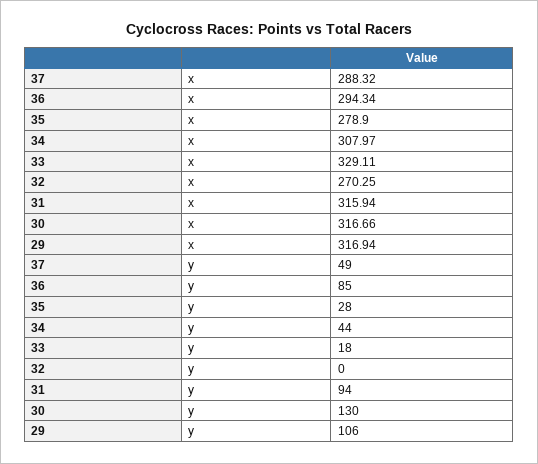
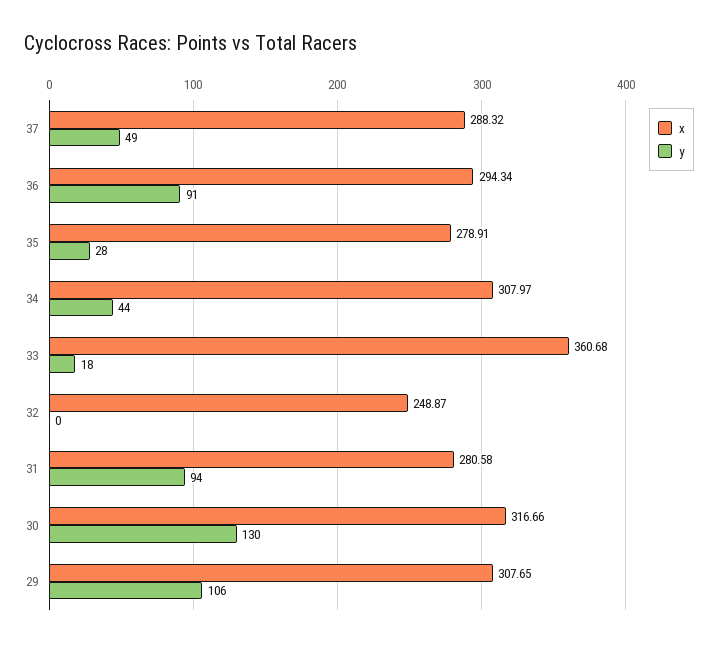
x, 35: 278.9 -> 278.91
x, 33: 329.11 -> 360.68
x, 32: 270.25 -> 248.87
x, 31: 315.94 -> 280.58
x, 29: 316.94 -> 307.65
y, 36: 85 -> 91

